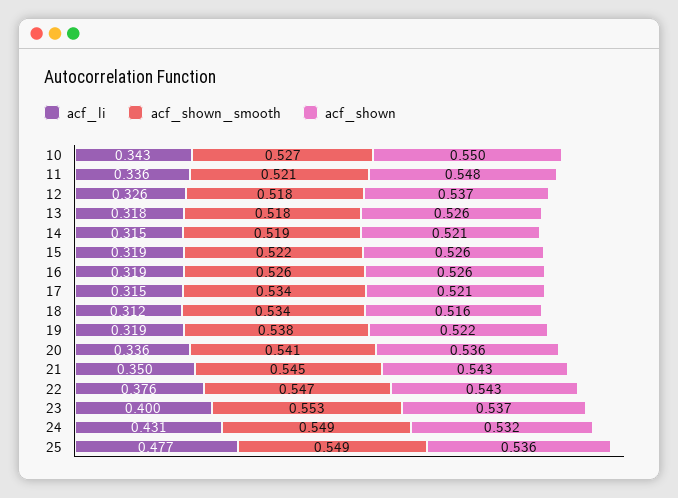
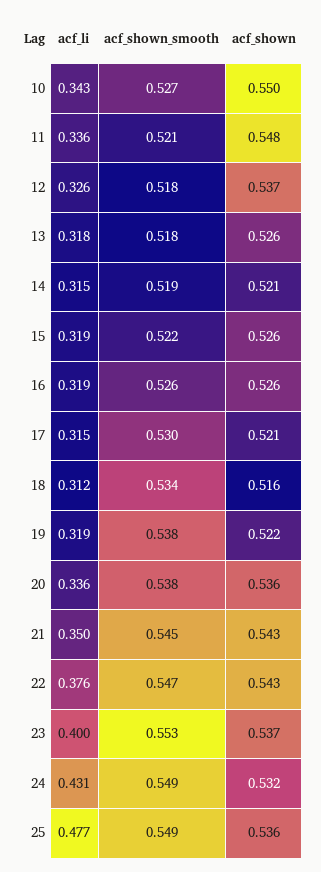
acf_shown_smooth, 17: 0.534 -> 0.53
acf_shown_smooth, 20: 0.541 -> 0.538

